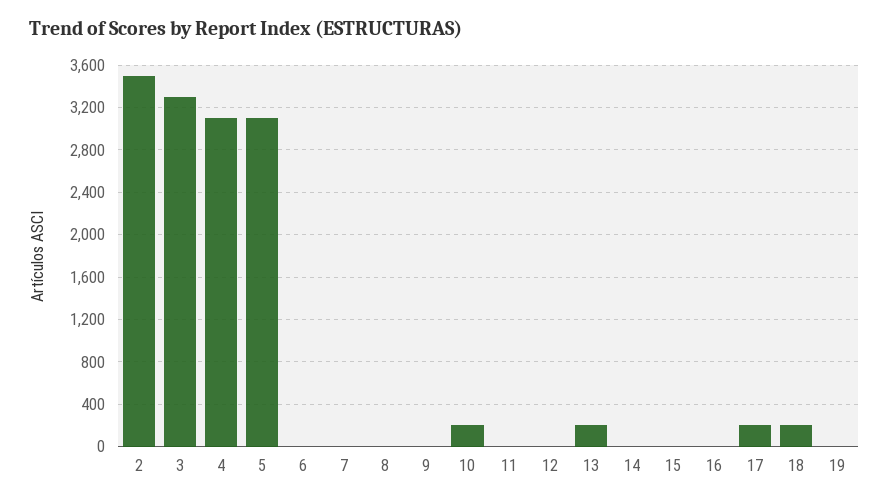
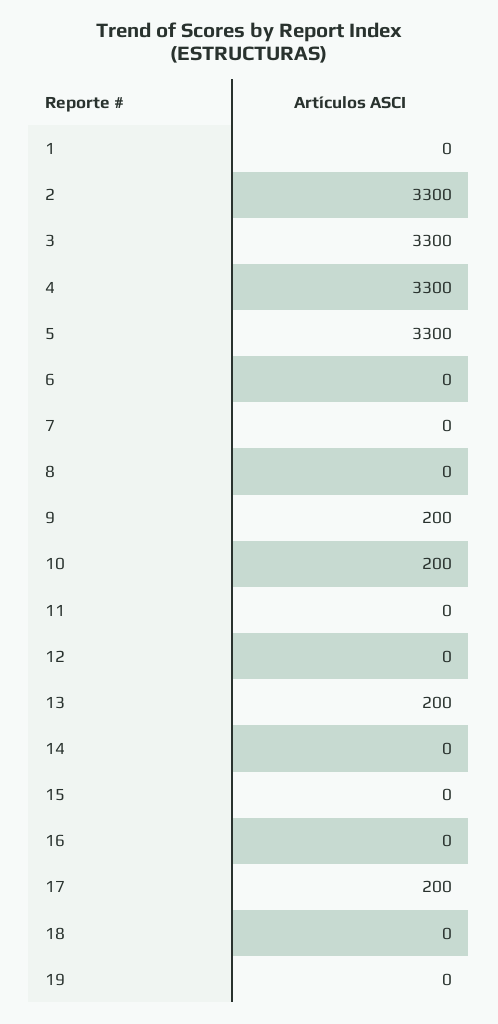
2: 3500 -> 3300
4: 3100 -> 3300
5: 3100 -> 3300
9: 0 -> 200
18: 200 -> 0
1: none -> 0

